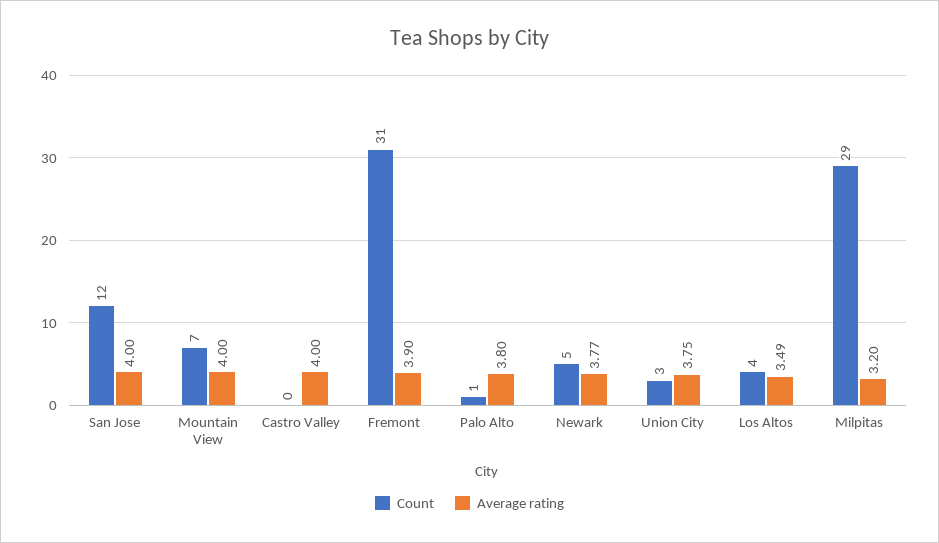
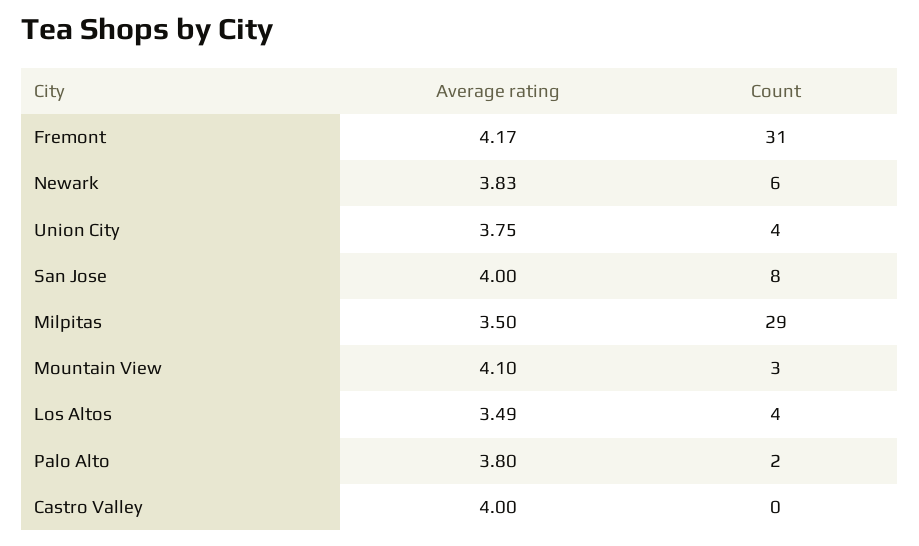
Count, San Jose: 12 -> 8
Count, Mountain View: 7 -> 3
Average rating, Mountain View: 4 -> 4.1
Average rating, Fremont: 3.9 -> 4.17
Count, Palo Alto: 1 -> 2
Count, Newark: 5 -> 6
Average rating, Newark: 3.77 -> 3.83
Count, Union City: 3 -> 4
Average rating, Milpitas: 3.2 -> 3.5

